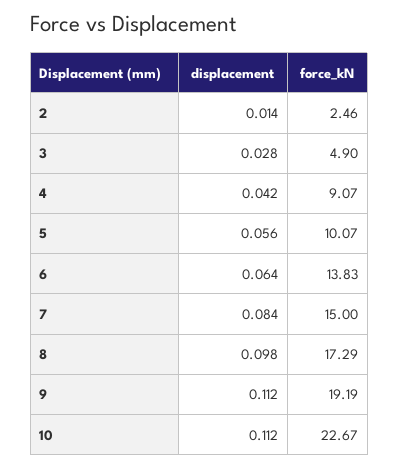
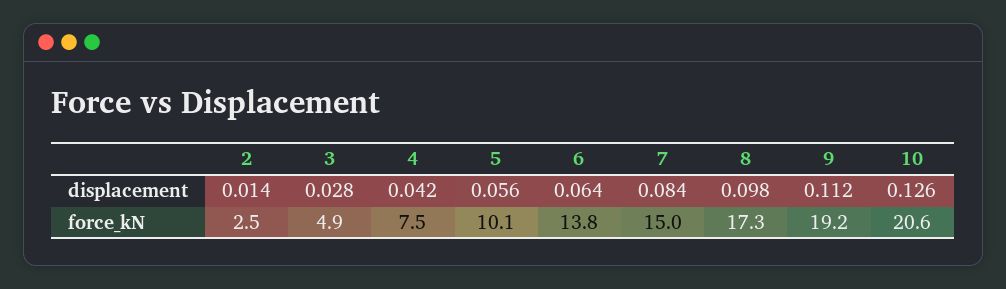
force_kN, 4: 9.07 -> 7.5
displacement, 10: 0.112 -> 0.126
force_kN, 10: 22.67 -> 20.6

